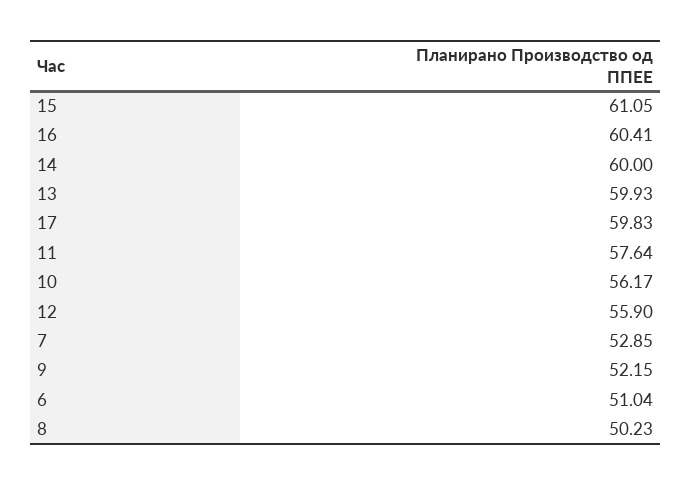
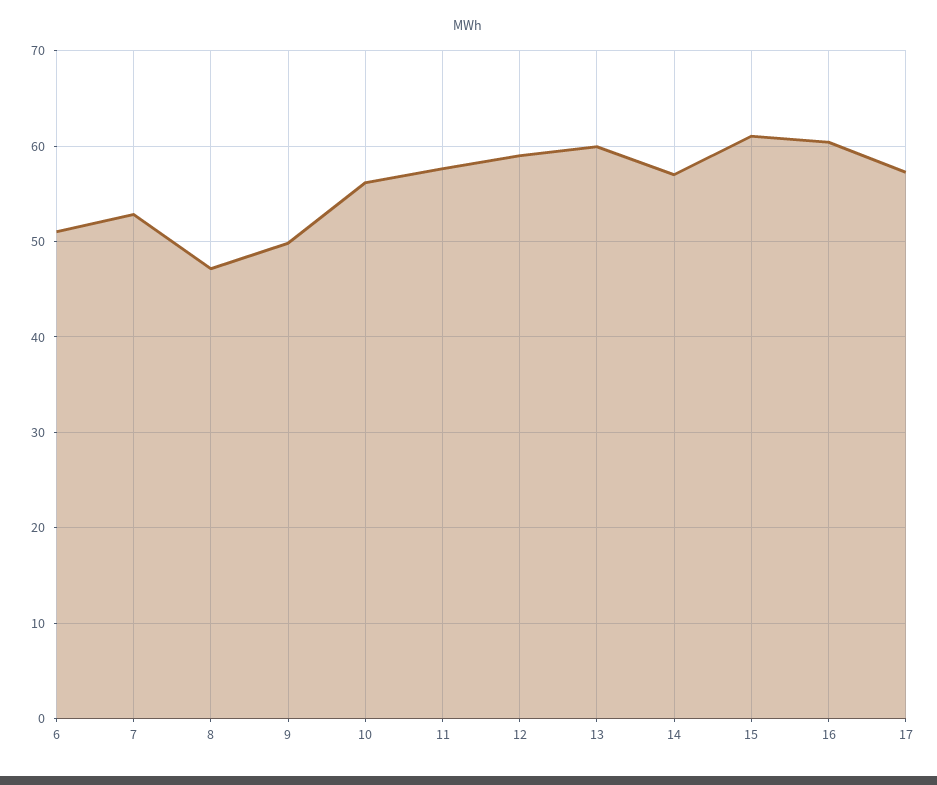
14: 60 -> 57
17: 59.83 -> 57
12: 55.9 -> 59
9: 52.15 -> 50
8: 50.23 -> 47

